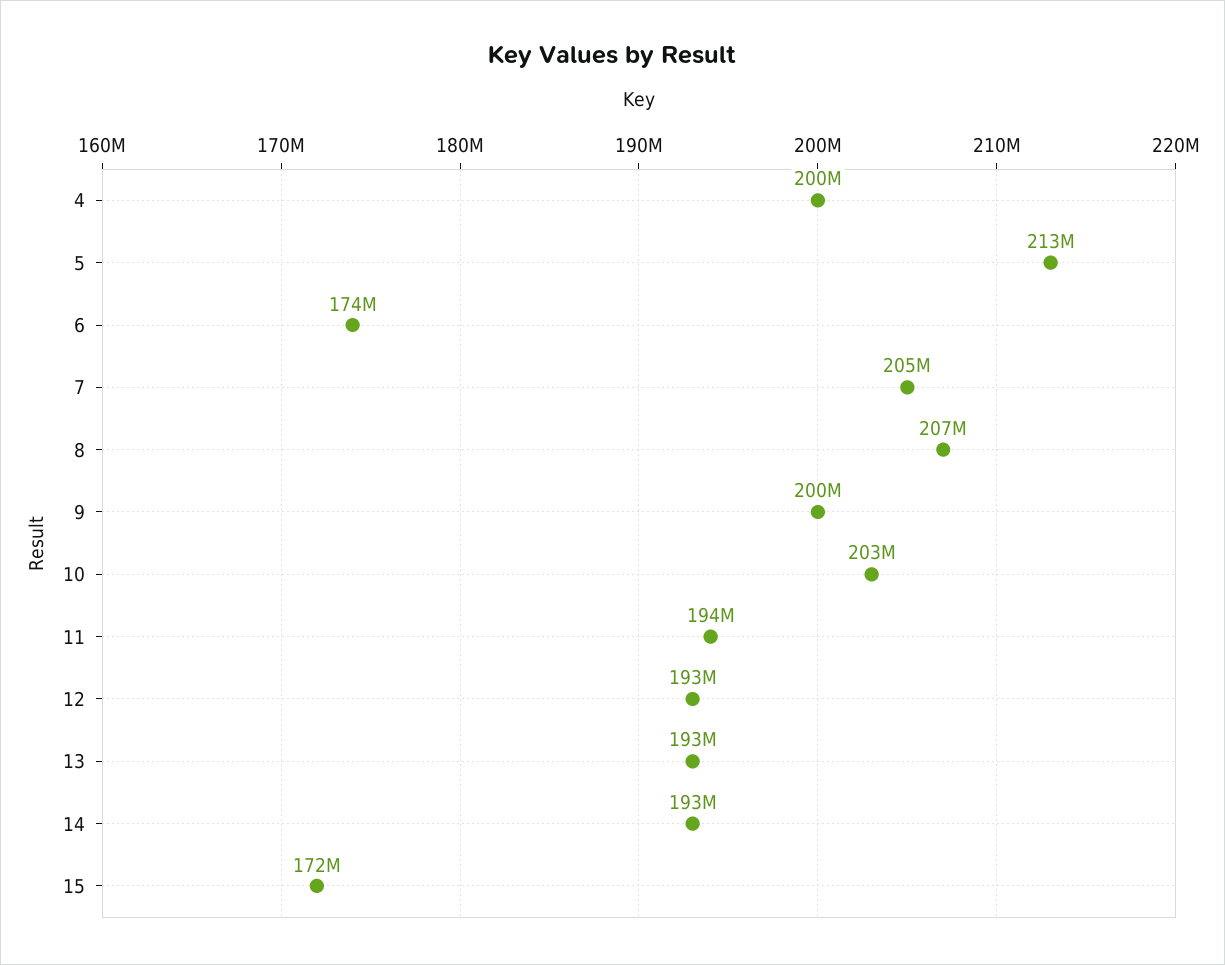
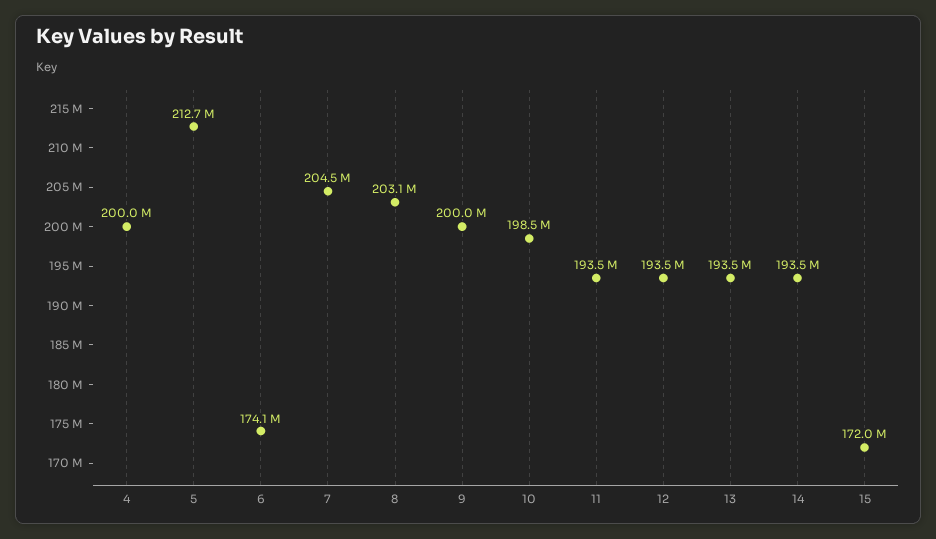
8: 207000000 -> 203100000
10: 203000000 -> 198500000

